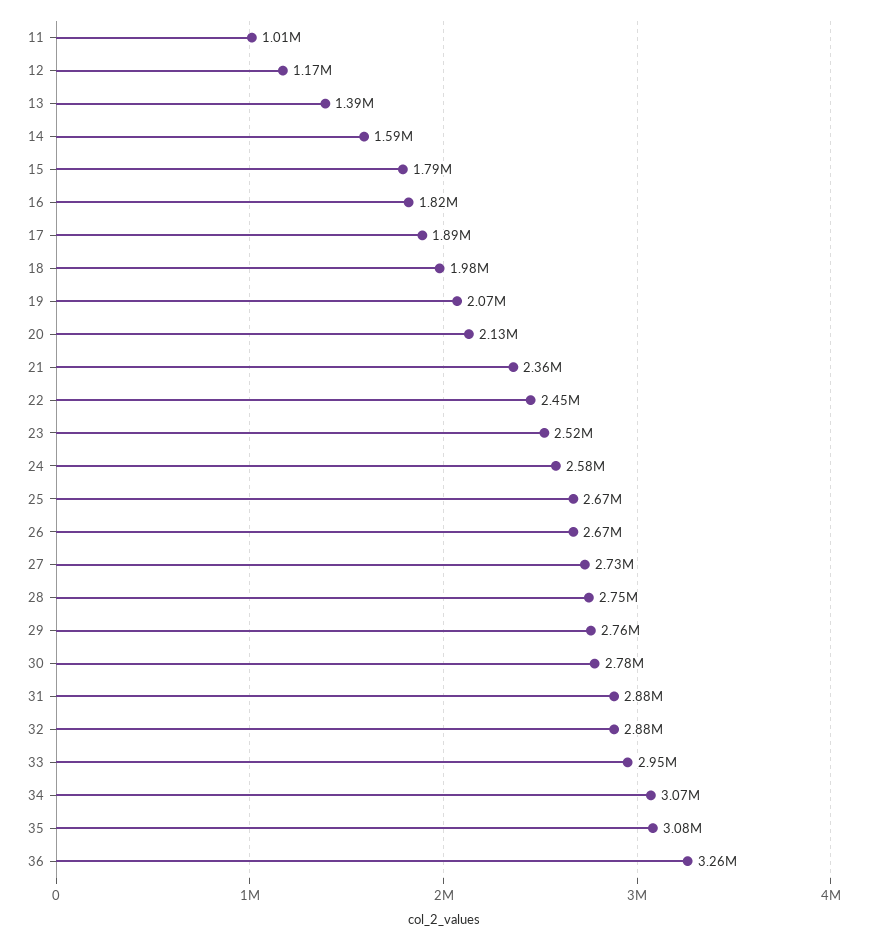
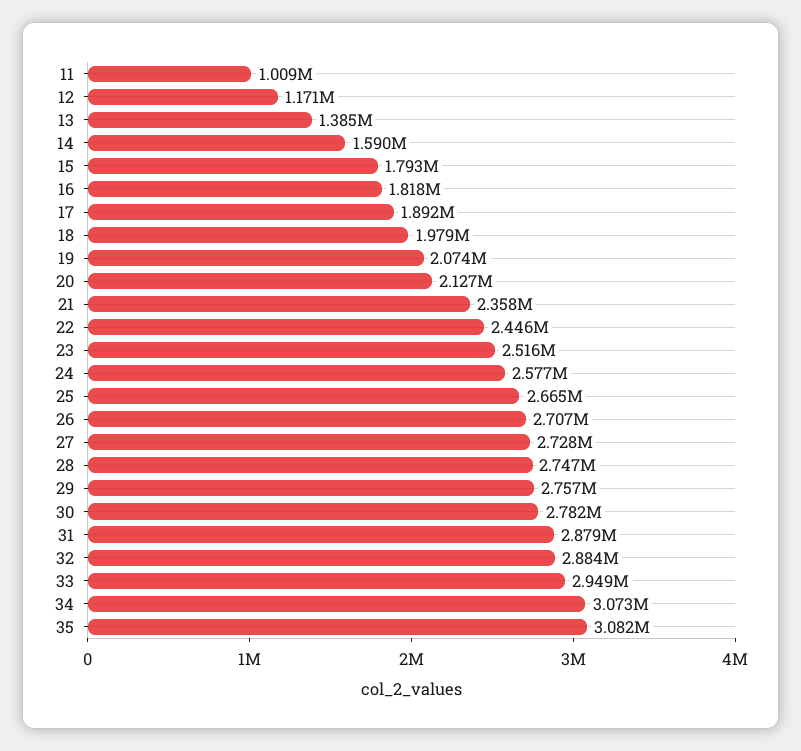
26: 2670000 -> 2707000
36: 3260000 -> none

